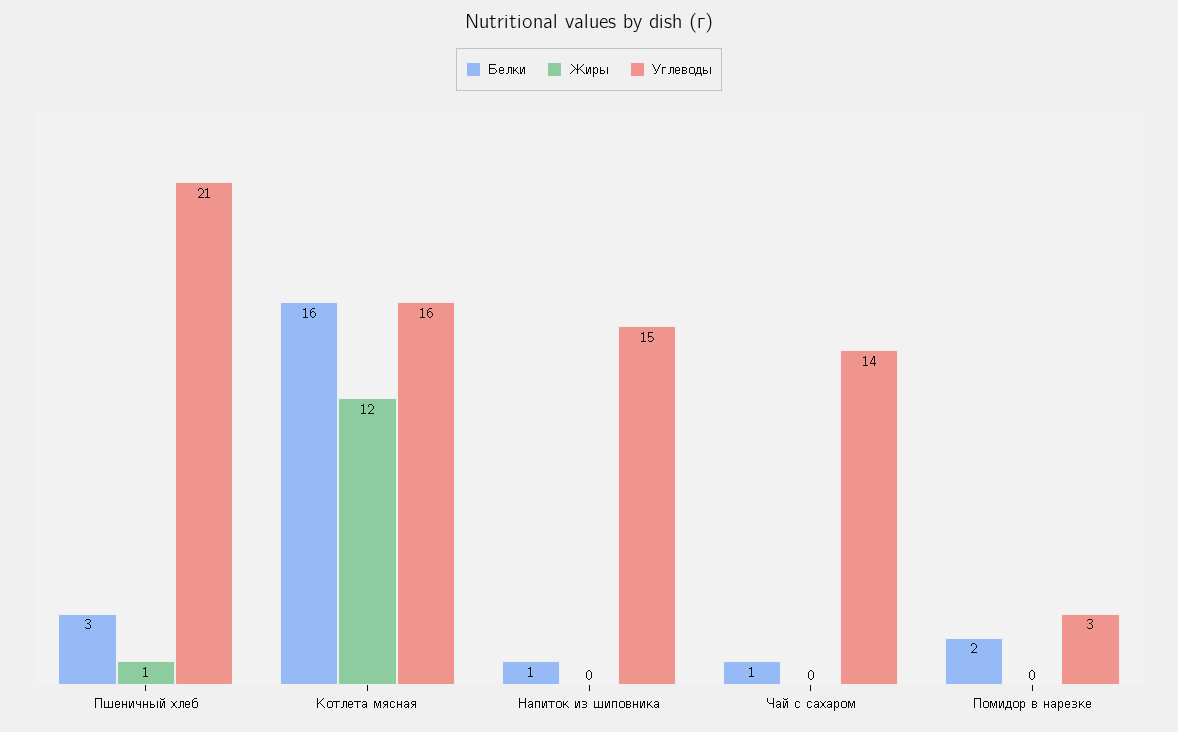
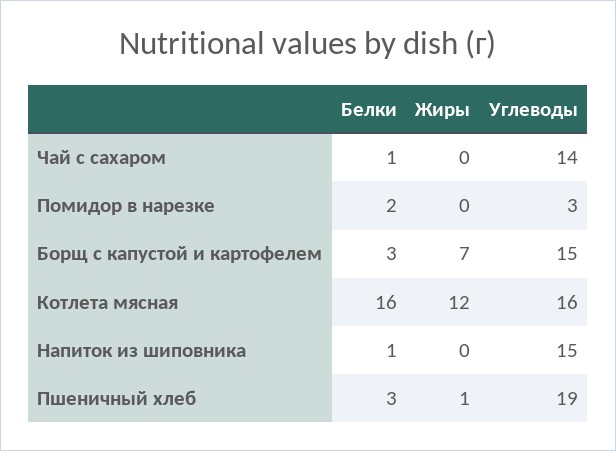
Углеводы, Пшеничный хлеб: 21 -> 19
Белки, Борщ с капустой и картофелем: none -> 3
Жиры, Борщ с капустой и картофелем: none -> 7
Углеводы, Борщ с капустой и картофелем: none -> 15

